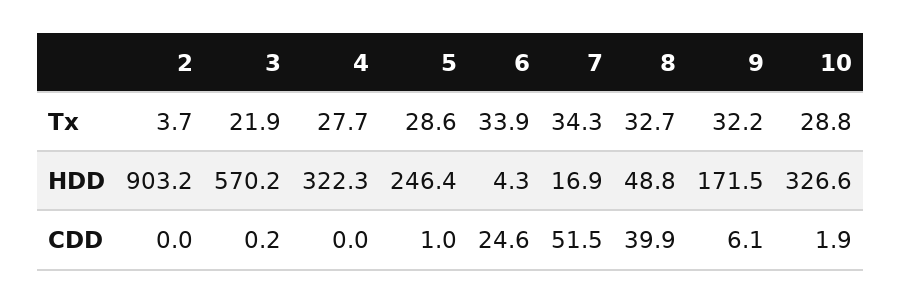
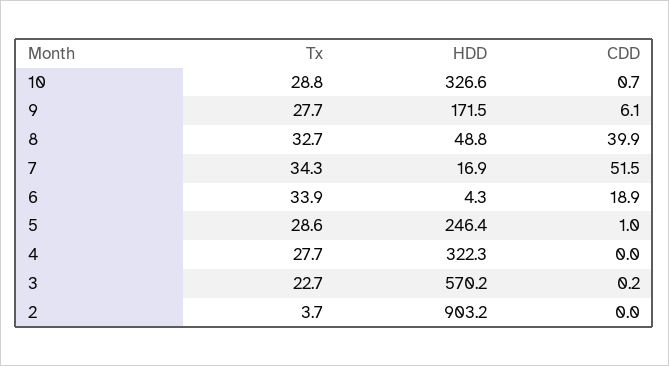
3, Tx: 21.9 -> 22.7
9, Tx: 32.2 -> 27.7
6, CDD: 24.6 -> 18.9
10, CDD: 1.9 -> 0.7

